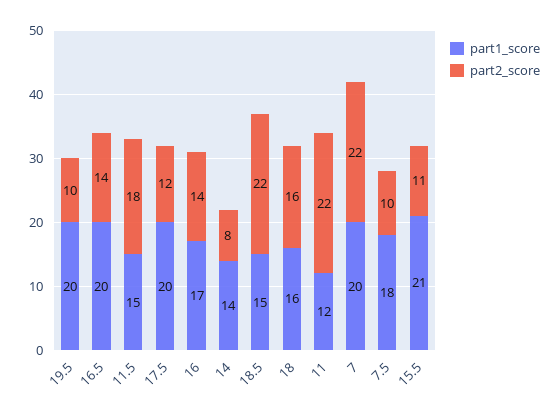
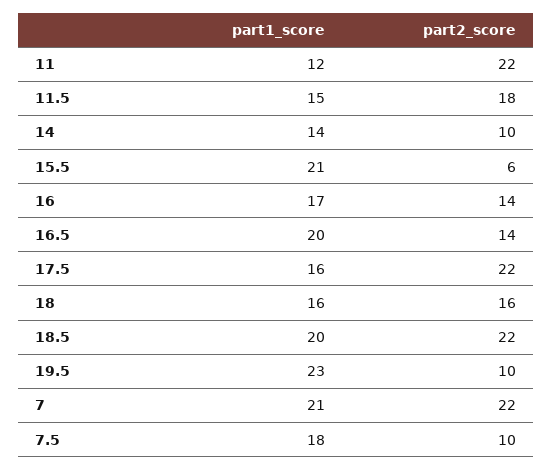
part1_score, 19.5: 20 -> 23
part1_score, 17.5: 20 -> 16
part2_score, 17.5: 12 -> 22
part2_score, 14: 8 -> 10
part1_score, 18.5: 15 -> 20
part1_score, 7: 20 -> 21
part2_score, 15.5: 11 -> 6

